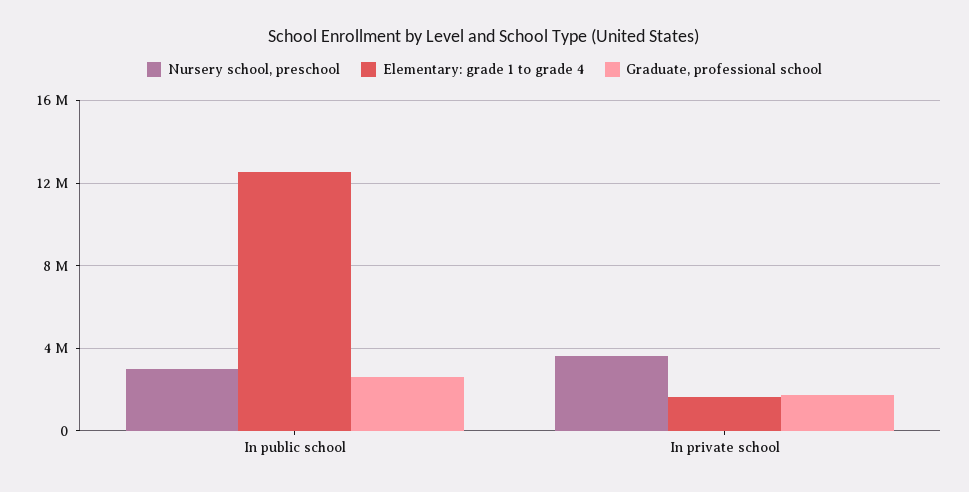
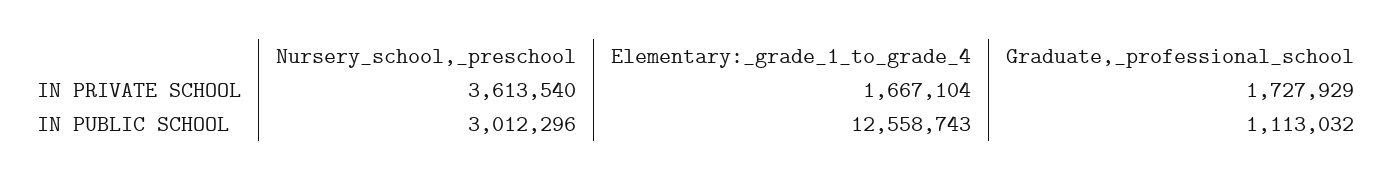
Graduate, professional school, In public school: 2500000 -> 1113032

